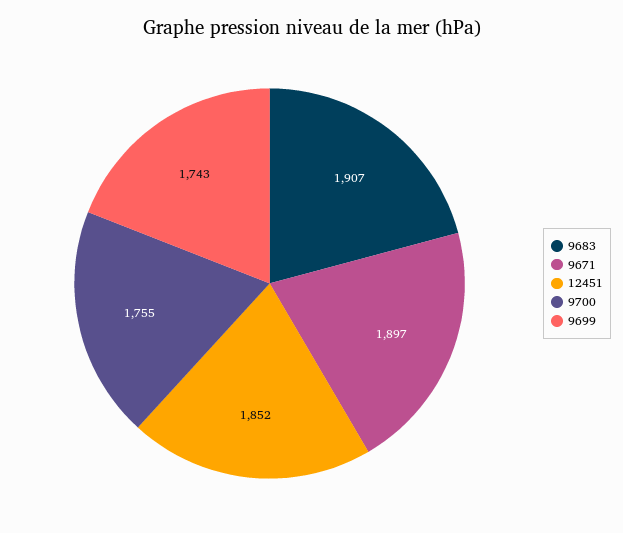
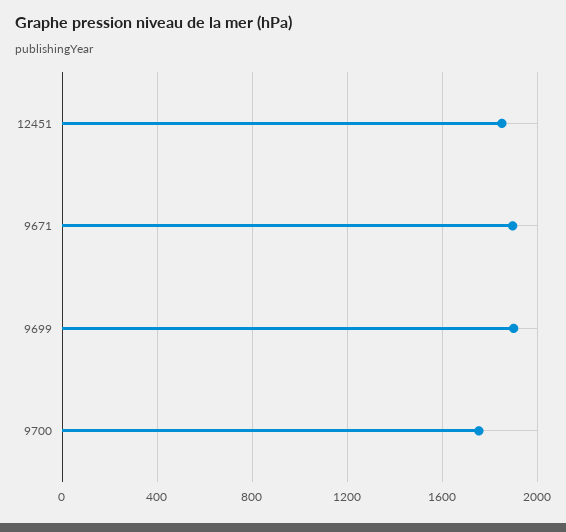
9683: 1907 -> none
9699: 1743 -> 1900

